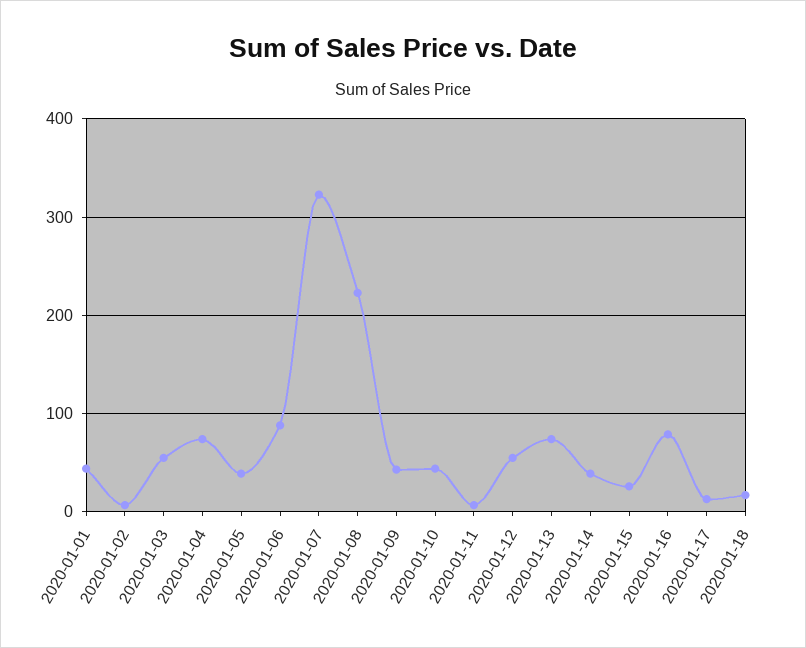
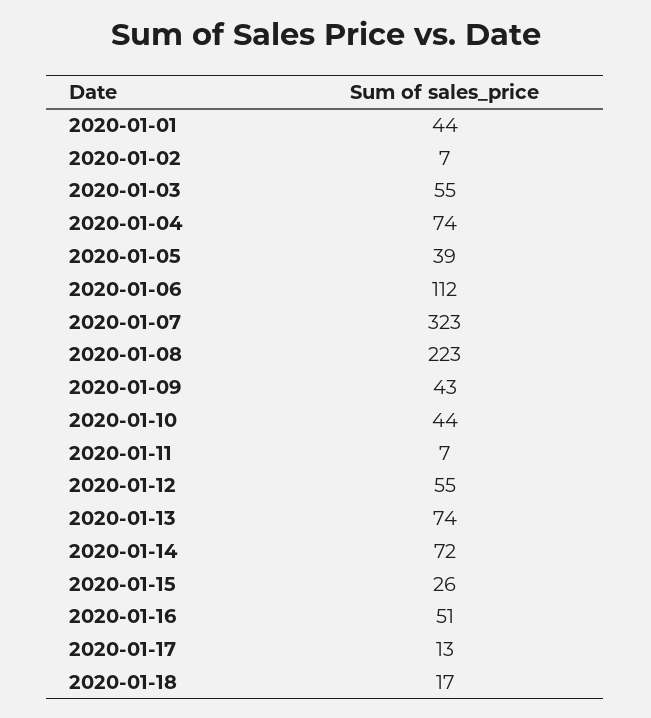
2020-01-06: 90 -> 112
2020-01-14: 40 -> 72
2020-01-16: 80 -> 51

